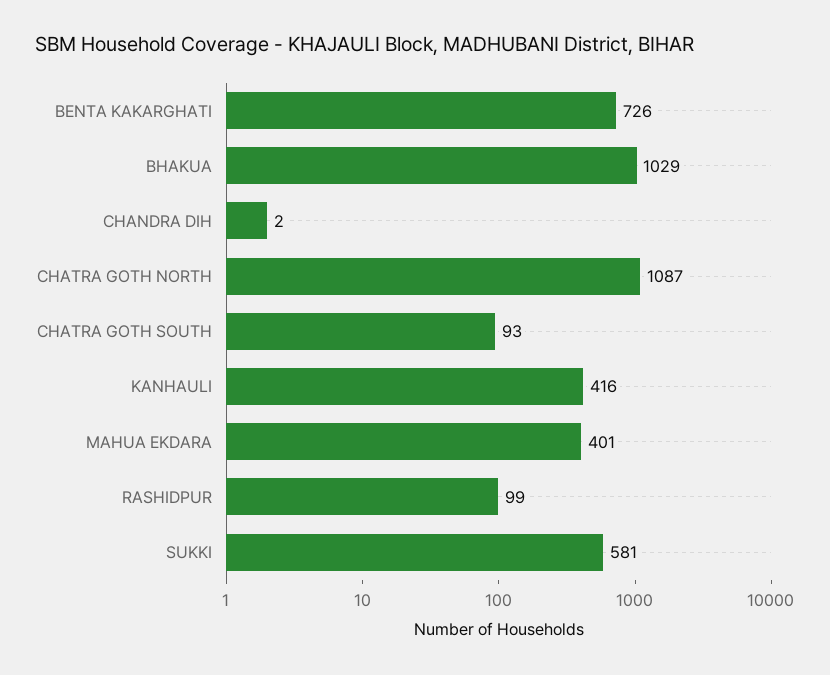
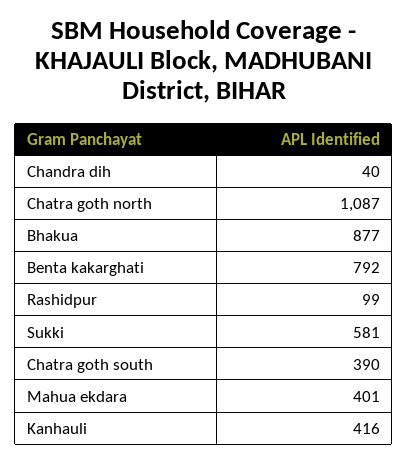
BENTA KAKARGHATI: 726 -> 792
BHAKUA: 1029 -> 877
CHANDRA DIH: 2 -> 40
CHATRA GOTH SOUTH: 93 -> 390

